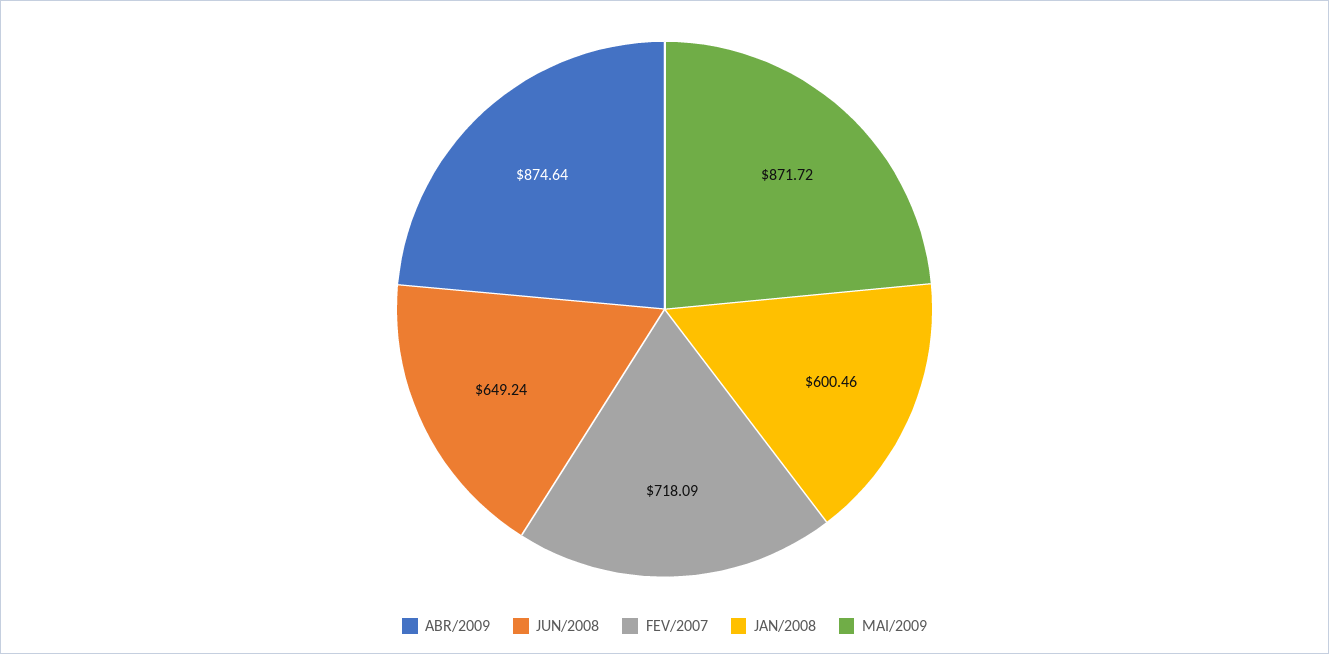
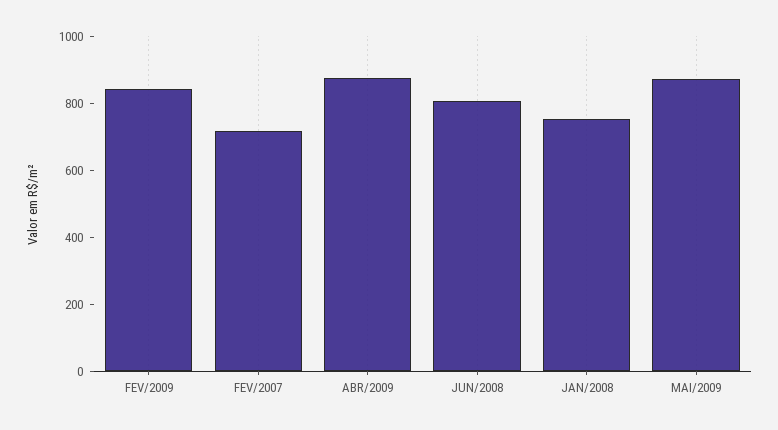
JUN/2008: 649.24 -> 800
JAN/2008: 600.46 -> 750
FEV/2009: none -> 850

